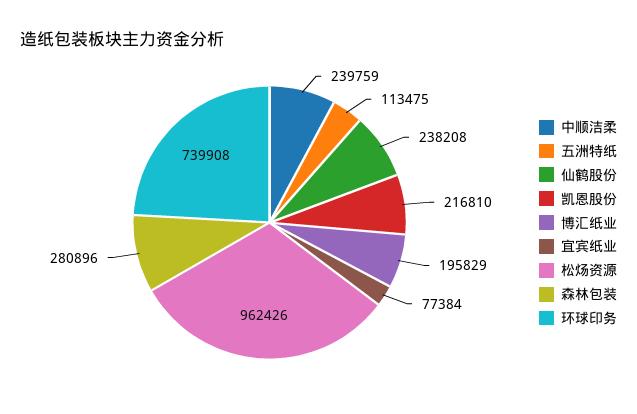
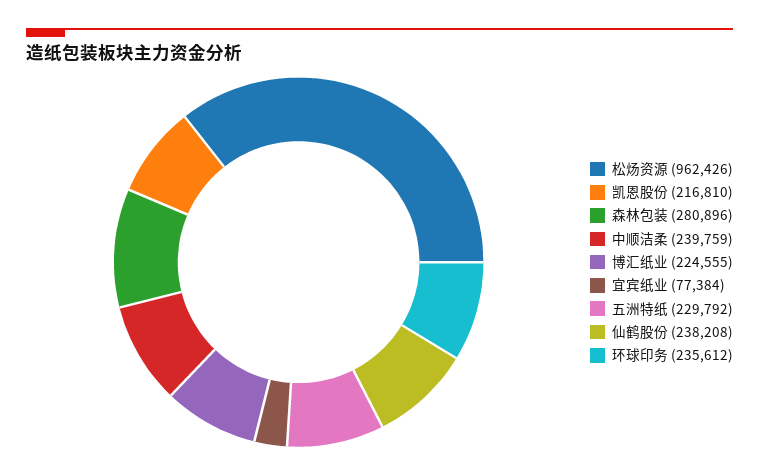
五洲特纸: 113475 -> 229792
博汇纸业: 195829 -> 224555
环球印务: 739908 -> 235612

